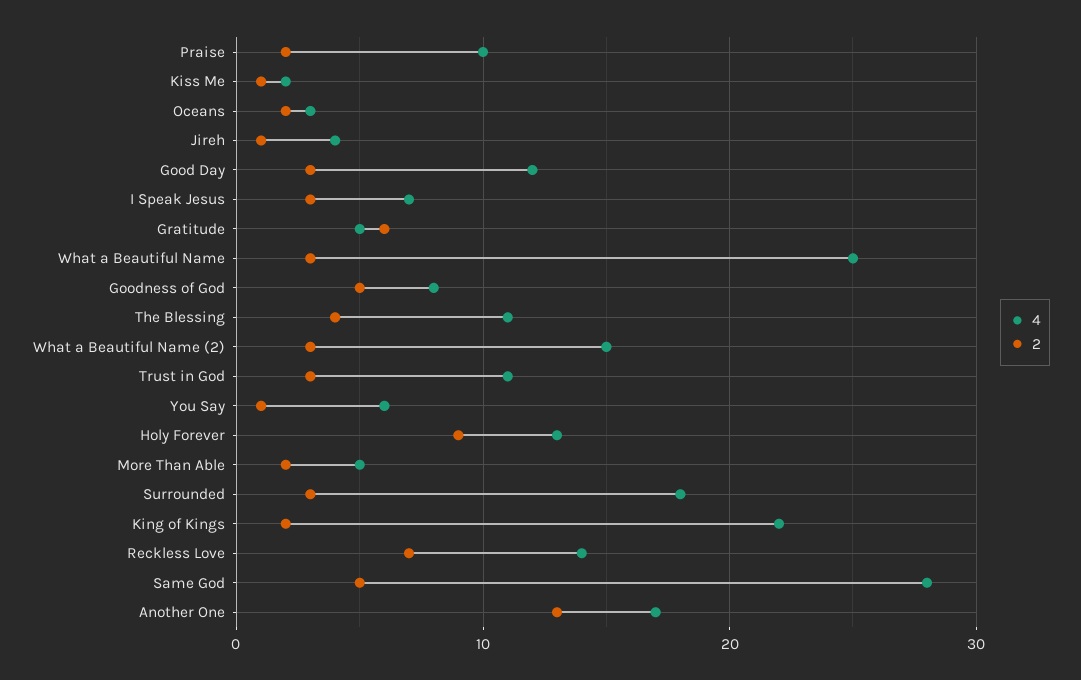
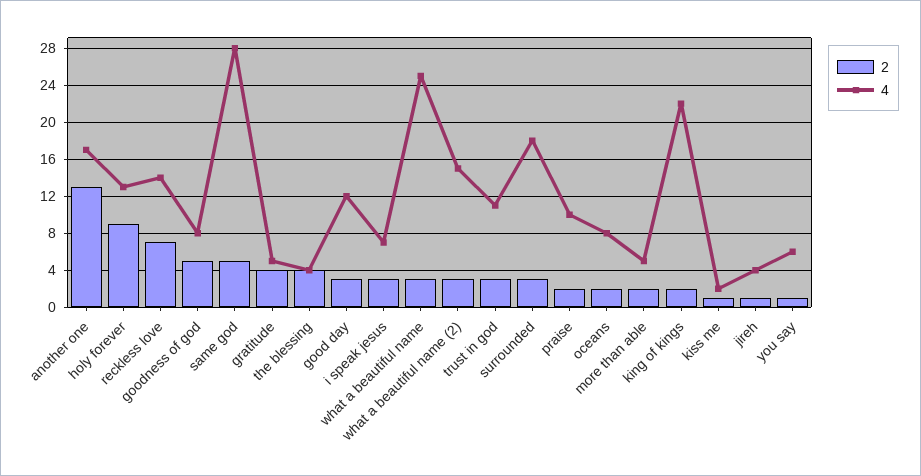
4, Oceans: 3 -> 8
2, Gratitude: 6 -> 4
4, The Blessing: 11 -> 4

